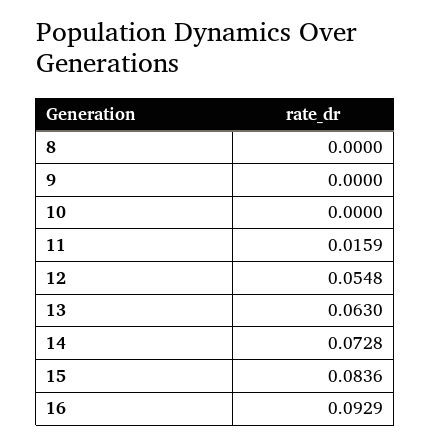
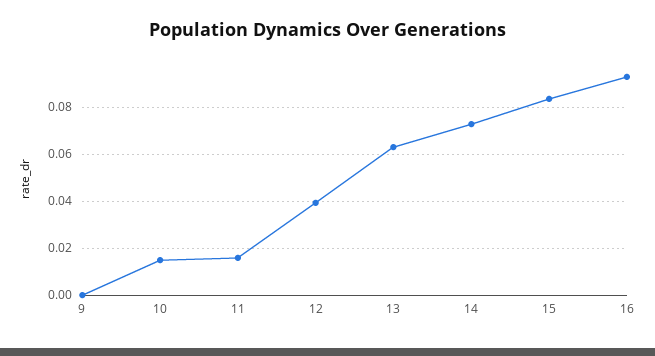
8: 0 -> none
10: 0 -> 0.015
12: 0.0548 -> 0.04

